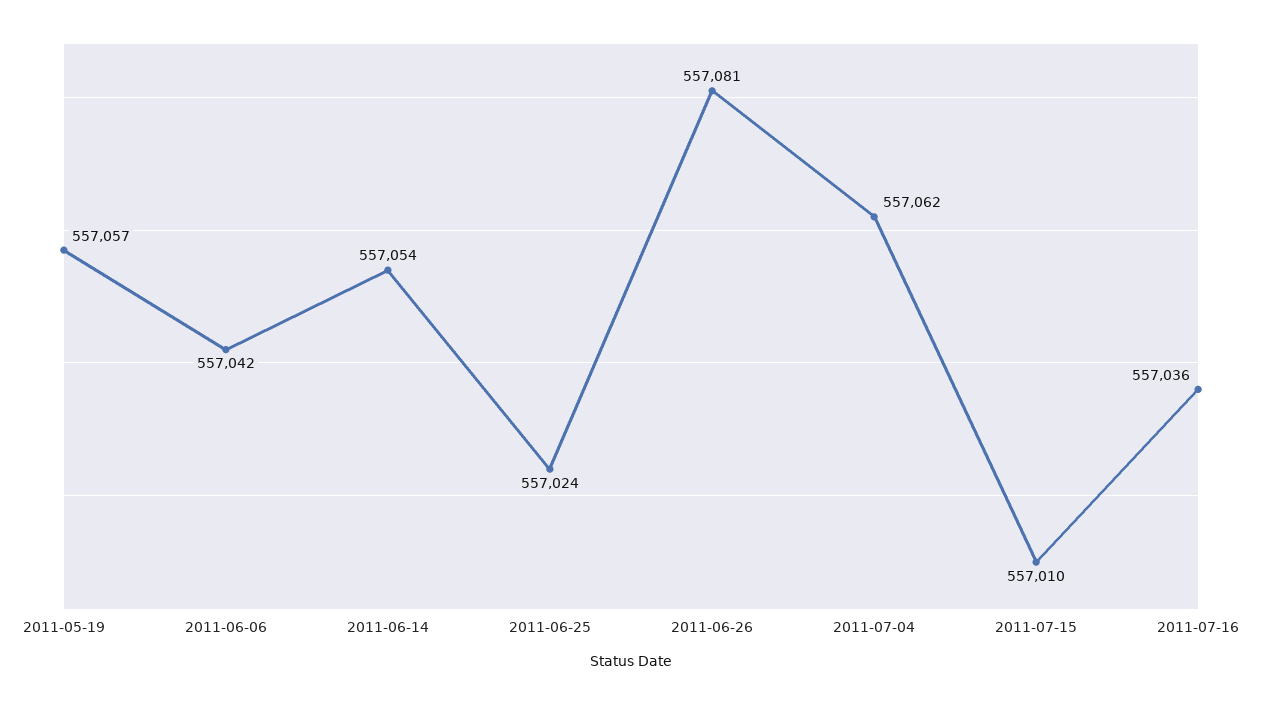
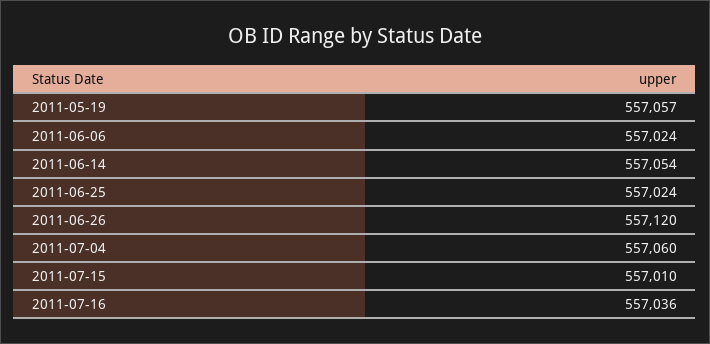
2011-06-06: 557042 -> 557024
2011-06-26: 557081 -> 557120
2011-07-04: 557062 -> 557060

